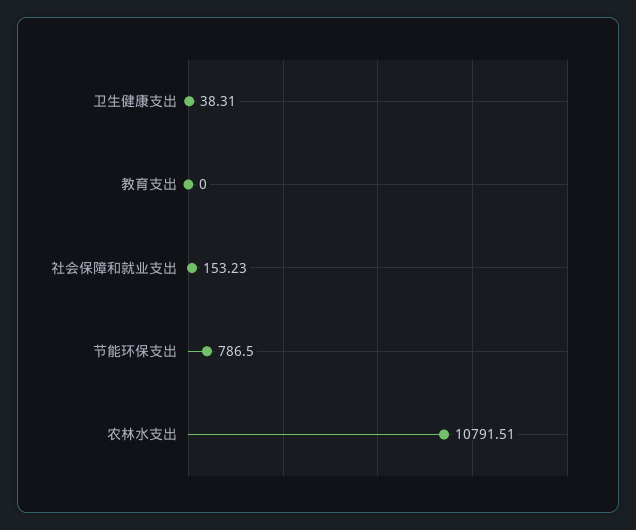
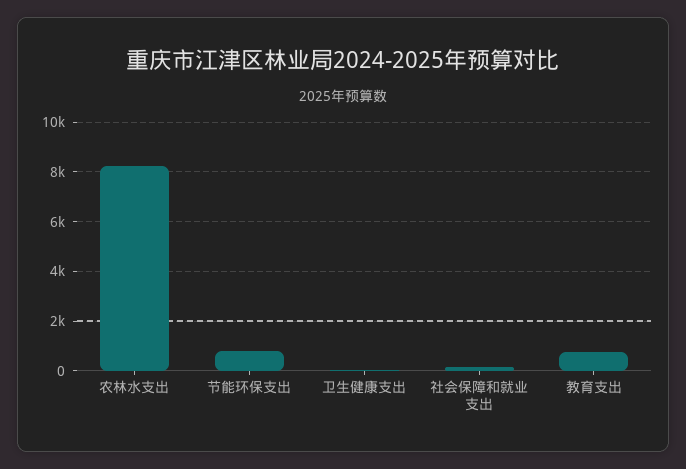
教育支出: 0 -> 750
农林水支出: 10791.51 -> 8250

